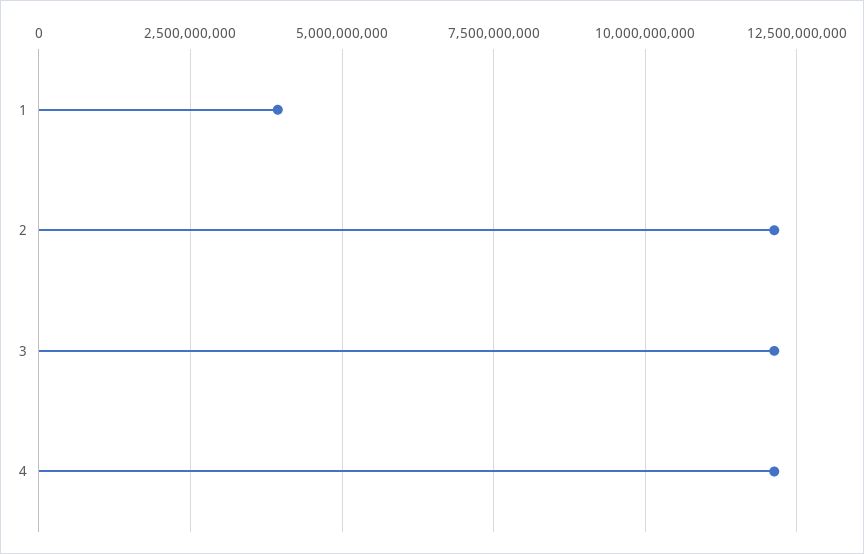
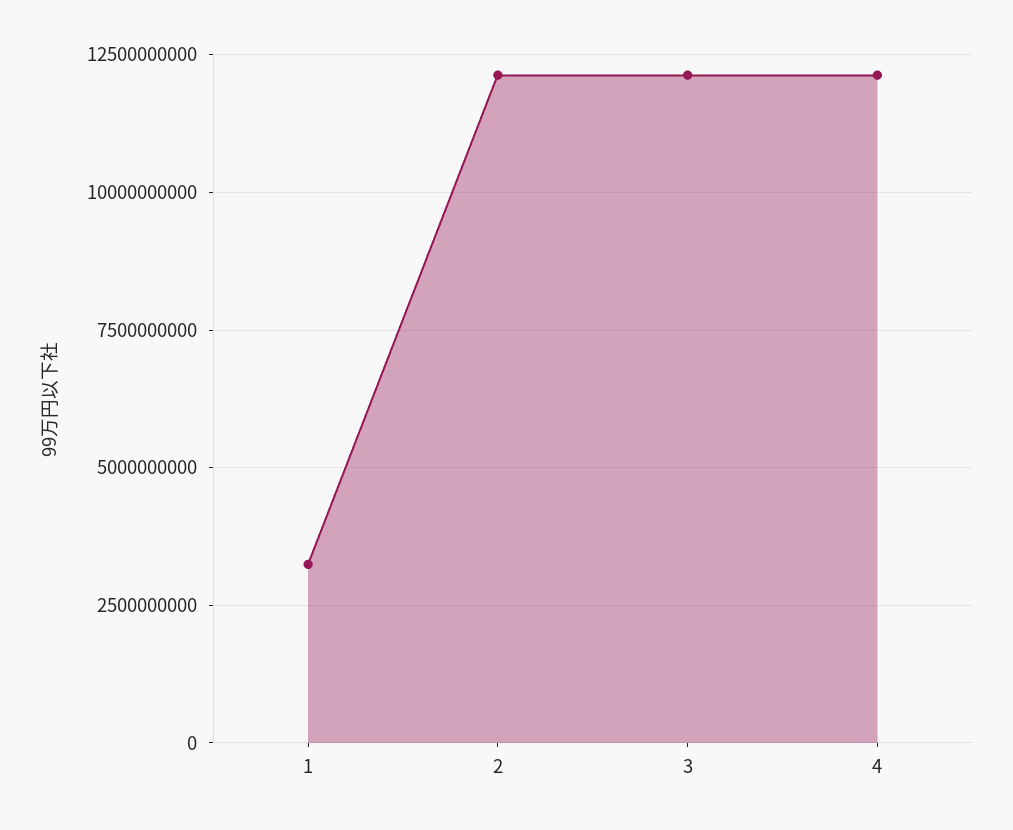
1: 4000000000 -> 3250000000

